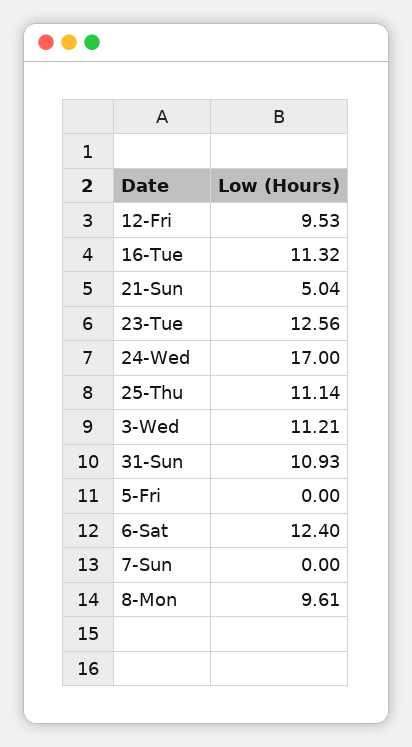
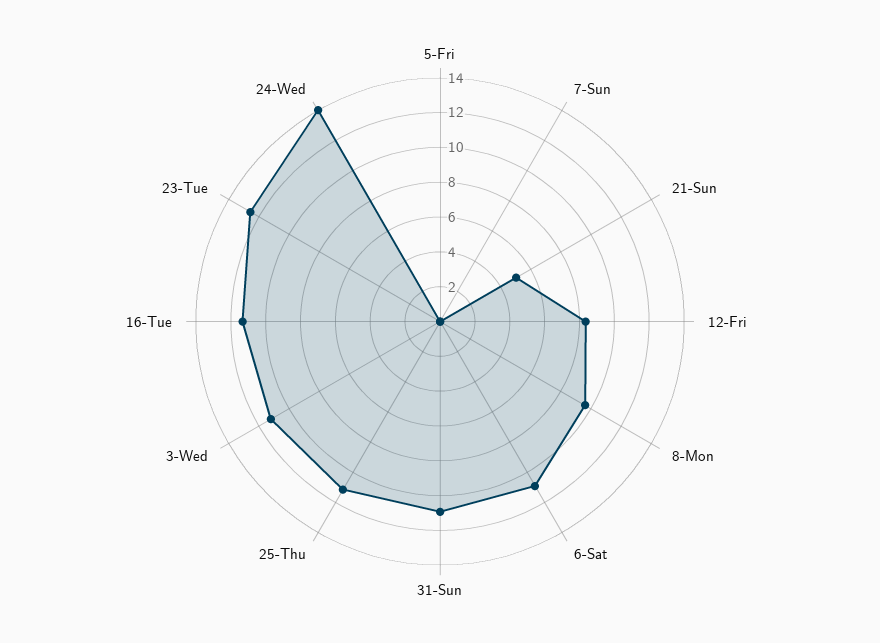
12-Fri: 9.53 -> 8.5
24-Wed: 17 -> 14
6-Sat: 12.4 -> 11

